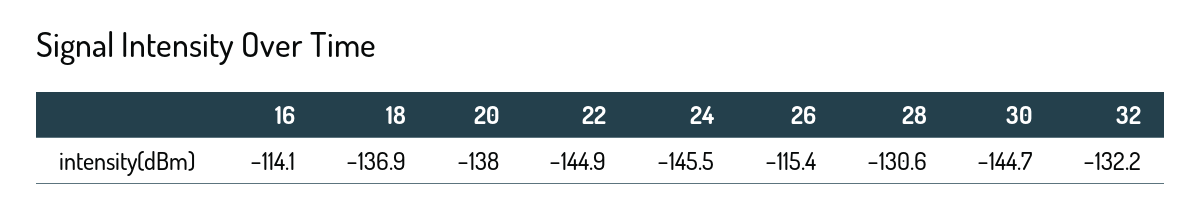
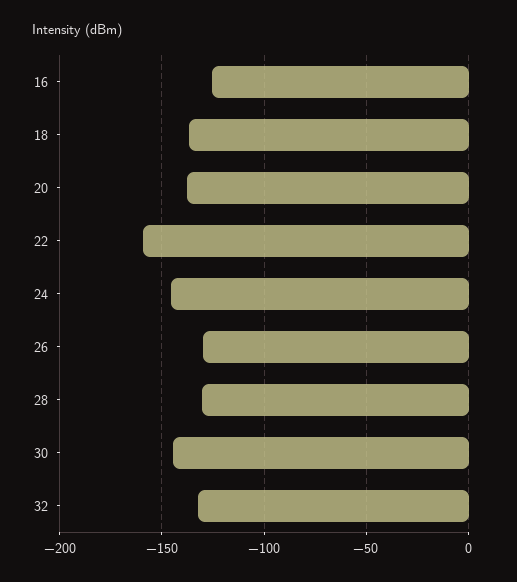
16: -114.1 -> -125
22: -144.9 -> -160
26: -115.4 -> -130

